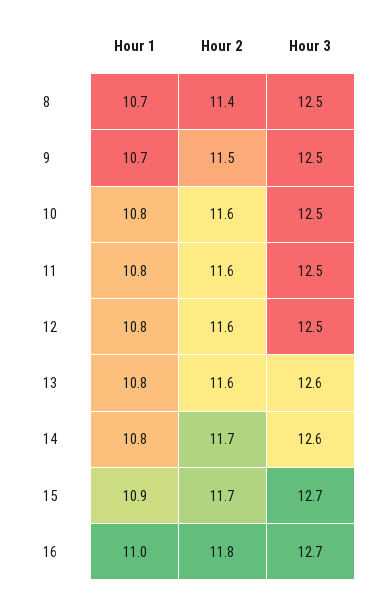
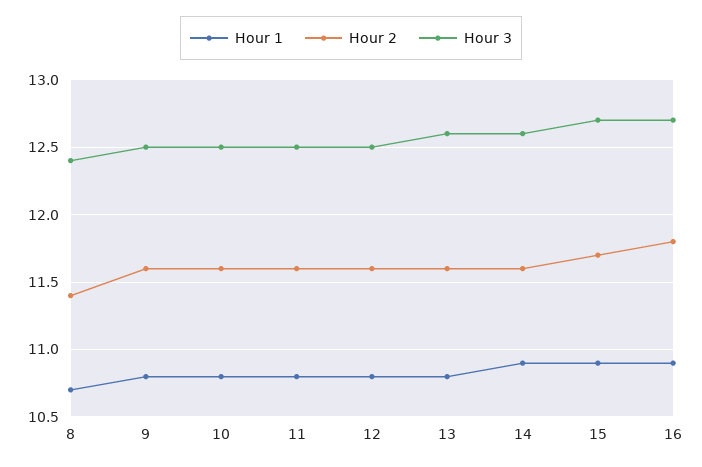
Hour 3, 8: 12.5 -> 12.4
Hour 1, 9: 10.7 -> 10.8
Hour 2, 9: 11.5 -> 11.6
Hour 1, 14: 10.8 -> 10.9
Hour 2, 14: 11.7 -> 11.6
Hour 1, 16: 11 -> 10.9

